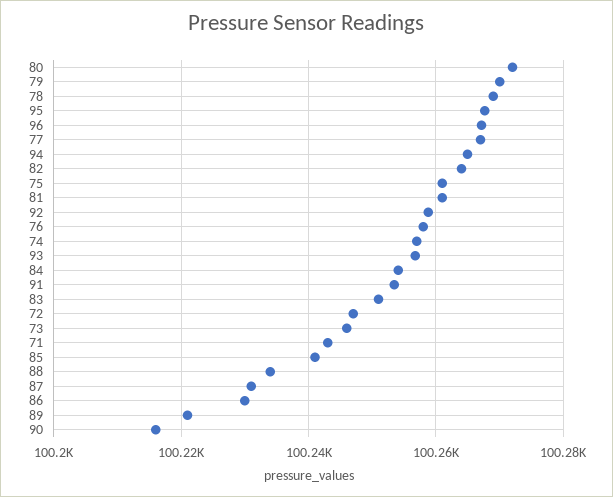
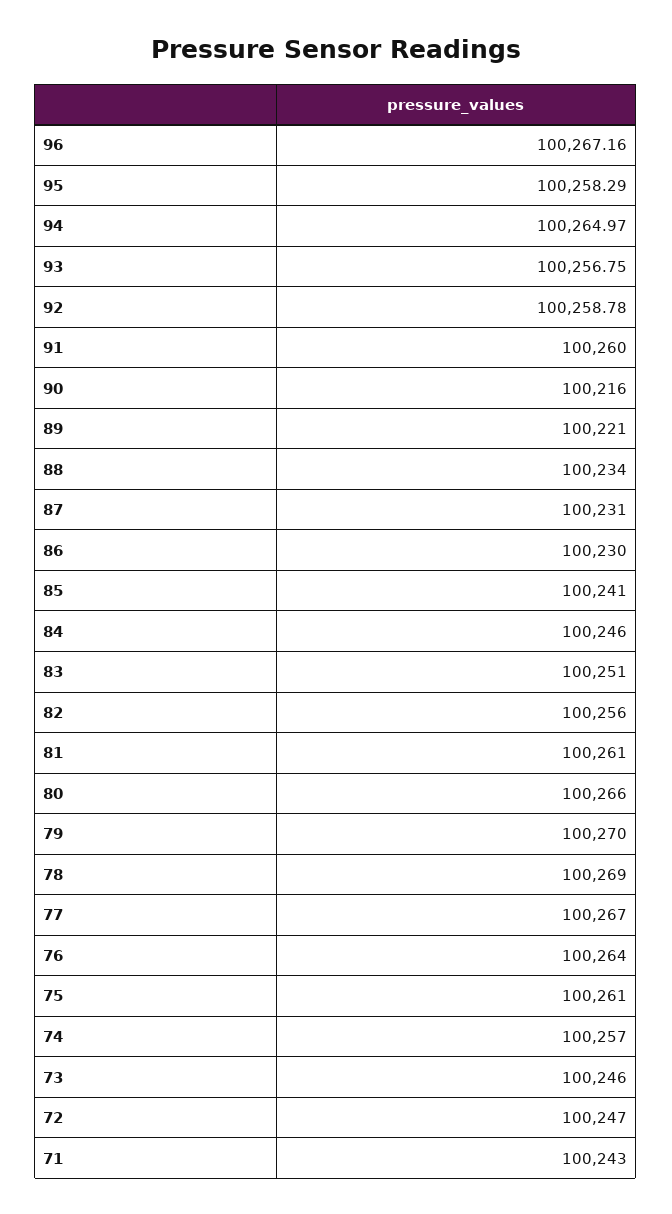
80: 100272 -> 100266
95: 100268 -> 100258.29
82: 100264 -> 100256
76: 100258 -> 100264
84: 100254 -> 100246
91: 100254 -> 100260

